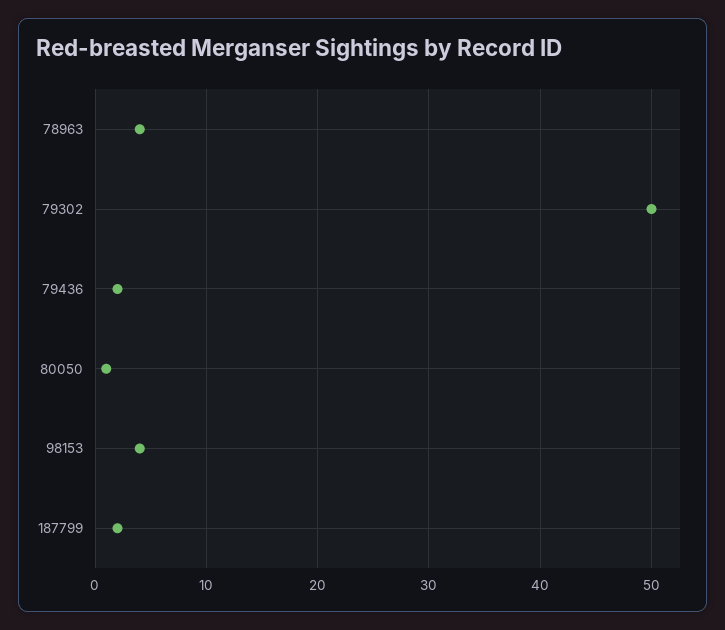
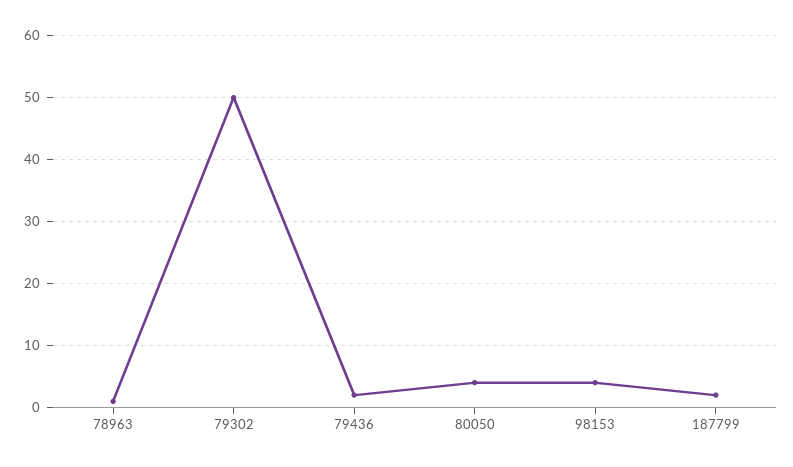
78963: 4 -> 1
80050: 1 -> 4

